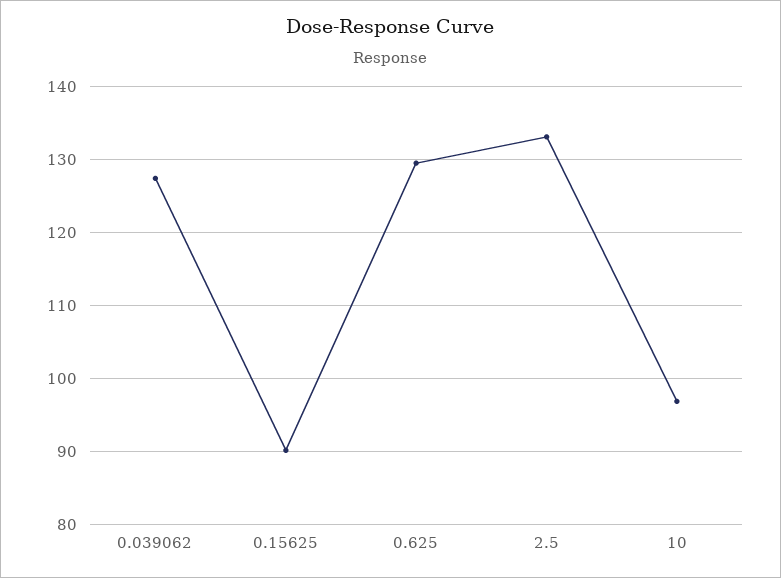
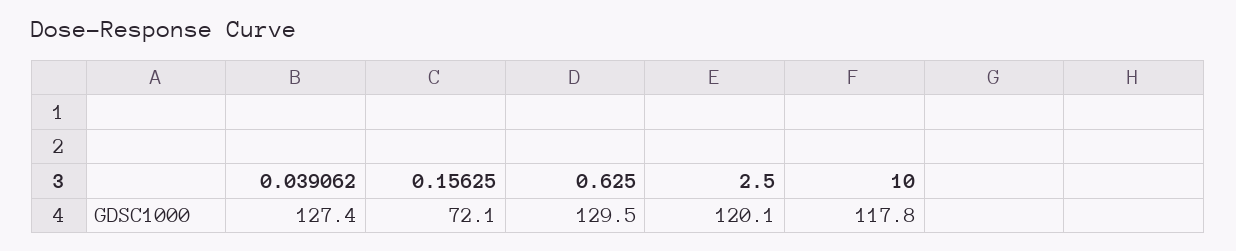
0.15625: 90 -> 72.1
2.5: 133 -> 120.1
10: 97 -> 117.8

